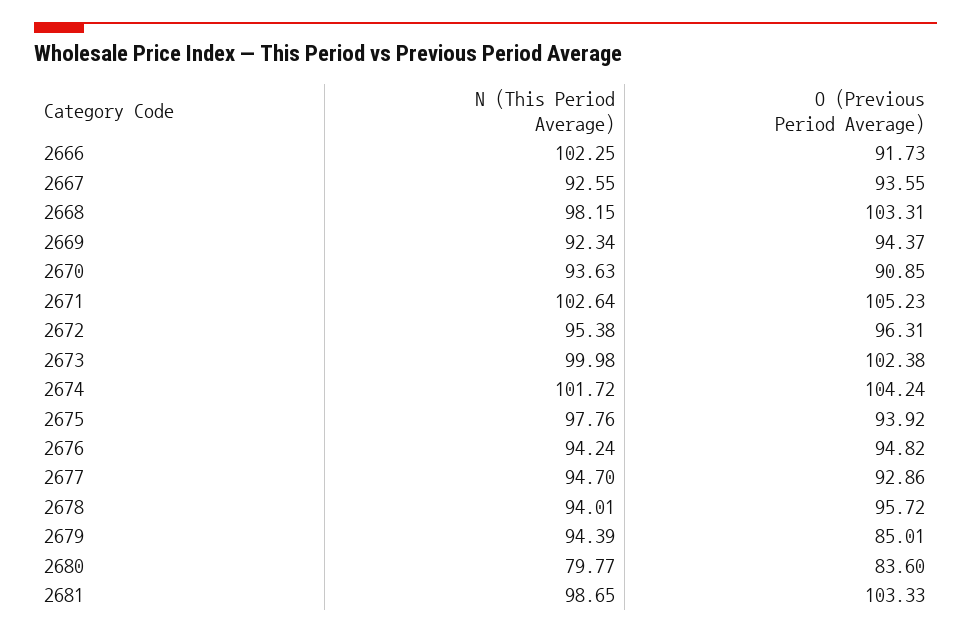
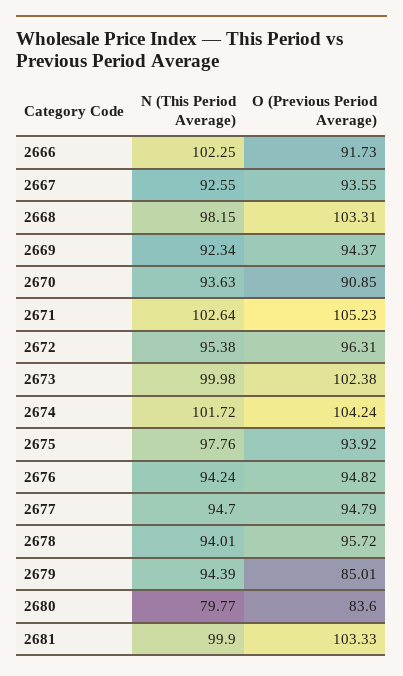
O (Previous Period Average), 2677: 92.86 -> 94.79
N (This Period Average), 2681: 98.65 -> 99.9

